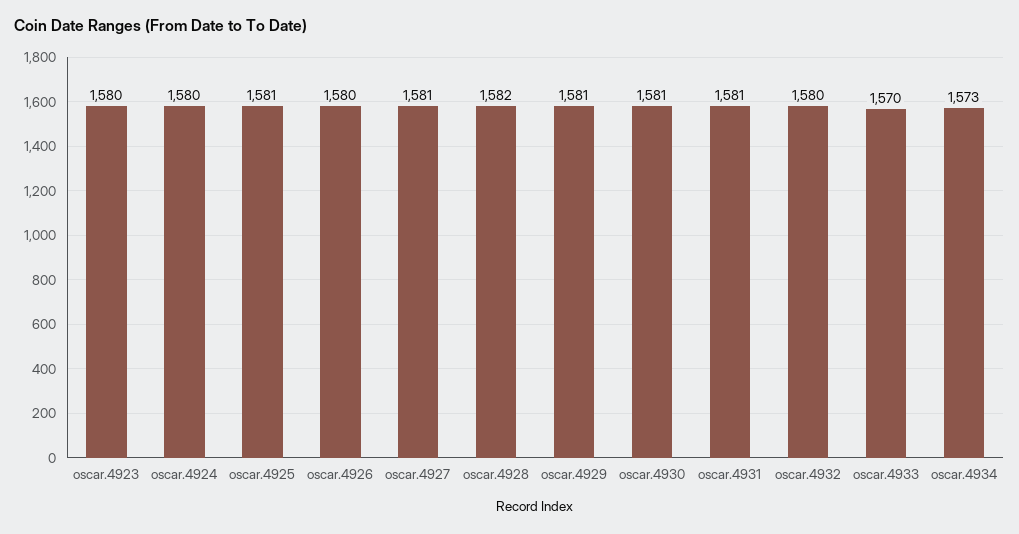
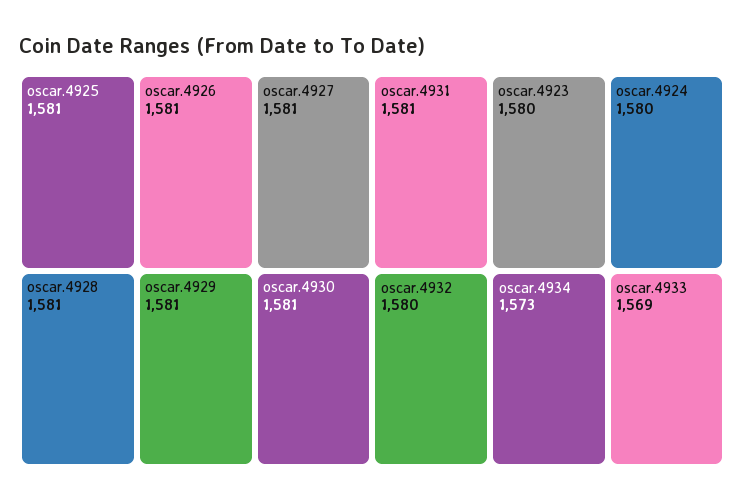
oscar.4926: 1580 -> 1581
oscar.4928: 1582 -> 1581
oscar.4933: 1570 -> 1569

